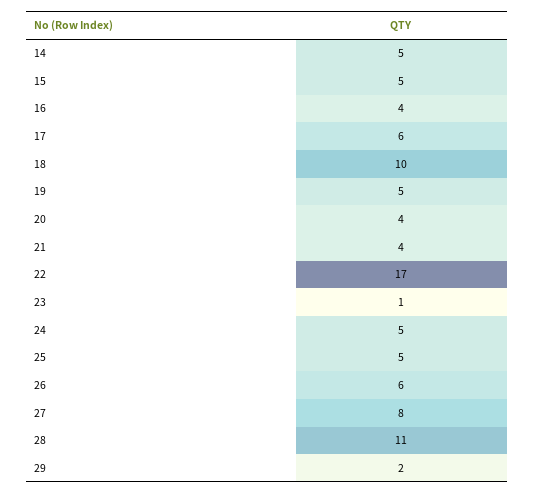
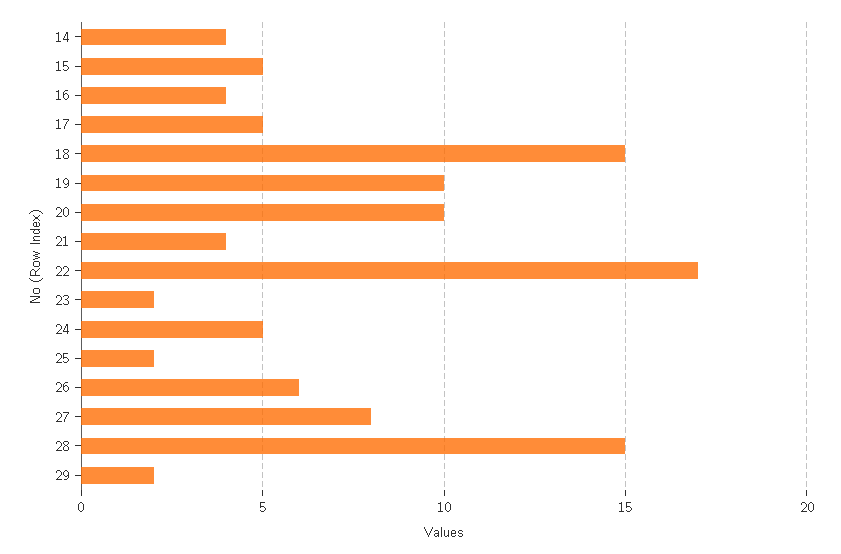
14: 5 -> 4
17: 6 -> 5
18: 10 -> 15
19: 5 -> 10
20: 4 -> 10
23: 1 -> 2
25: 5 -> 2
28: 11 -> 15

